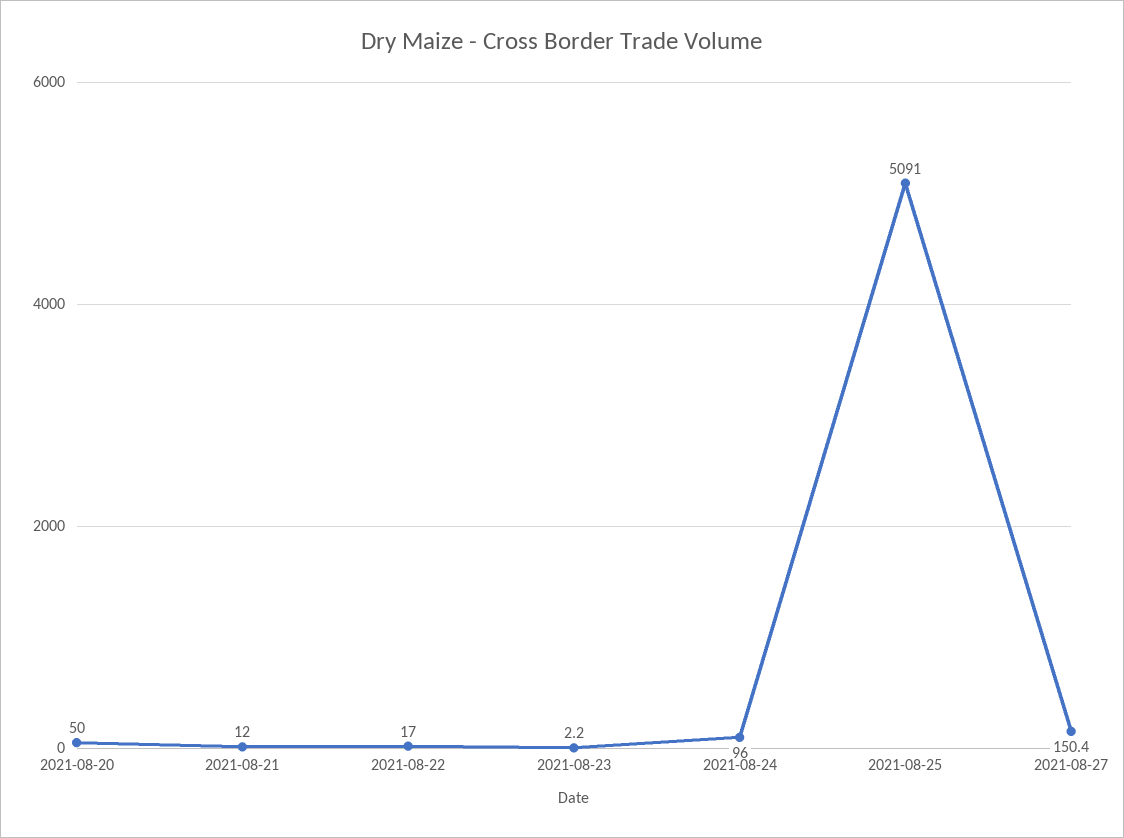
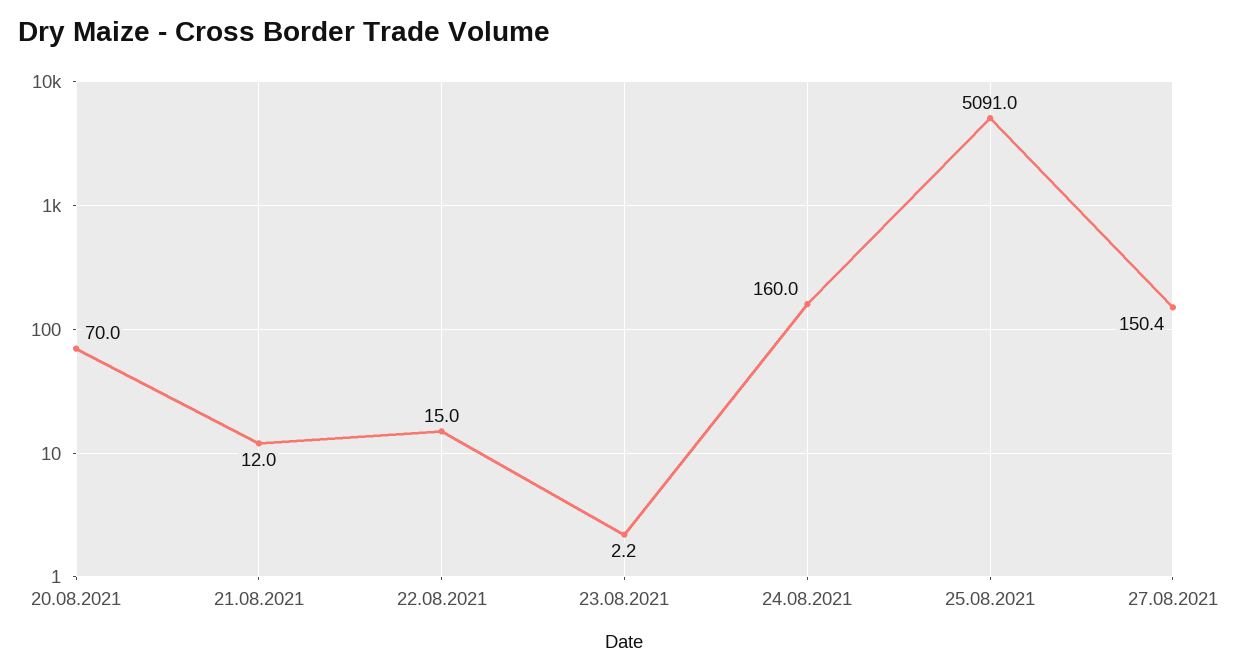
2021-08-20: 50 -> 70
2021-08-22: 17 -> 15
2021-08-24: 96 -> 160

